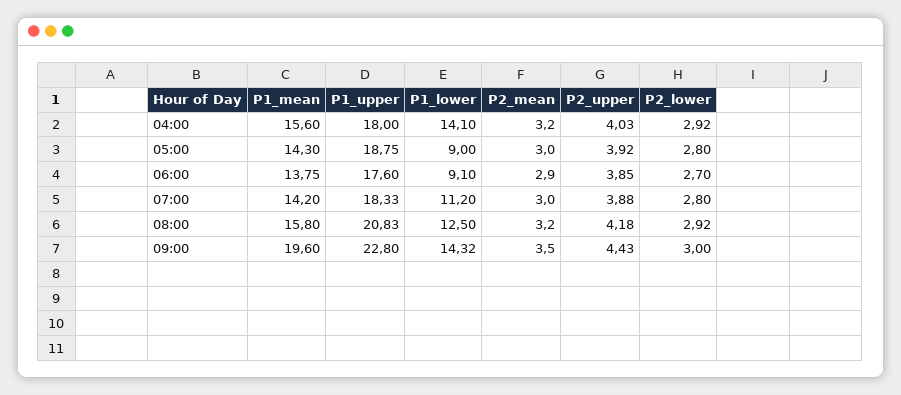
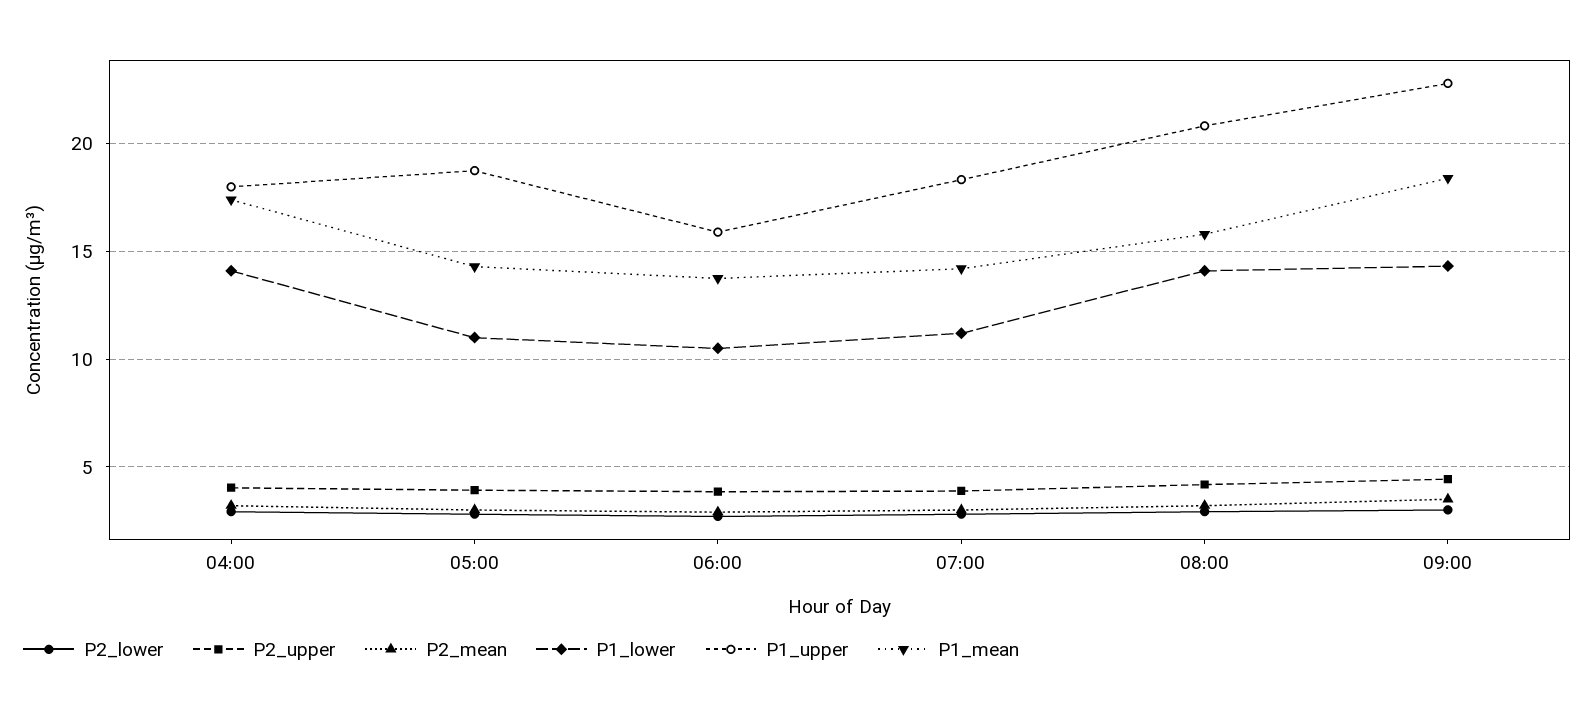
P1_mean, 04:00: 15.6 -> 17.5
P1_lower, 05:00: 9 -> 11
P1_upper, 06:00: 17.6 -> 16
P1_lower, 06:00: 9.1 -> 10.5
P1_lower, 08:00: 12.5 -> 14
P1_mean, 09:00: 19.6 -> 18.5

